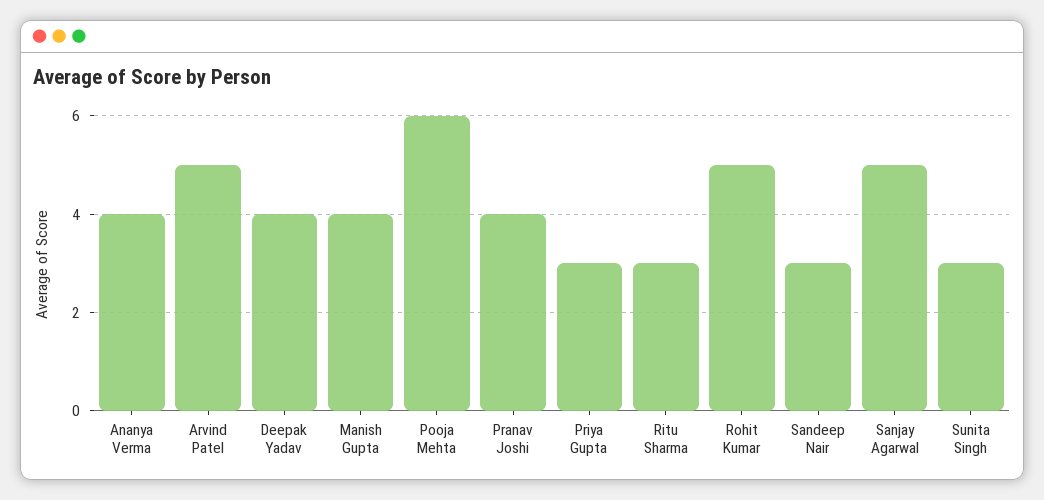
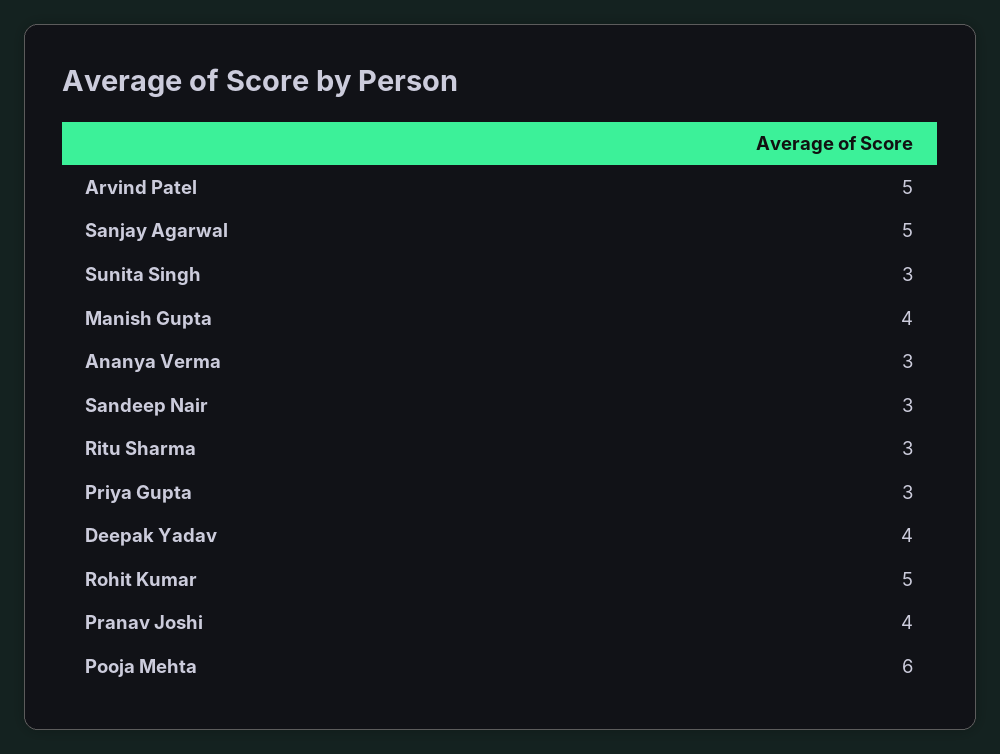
Ananya Verma: 4 -> 3

